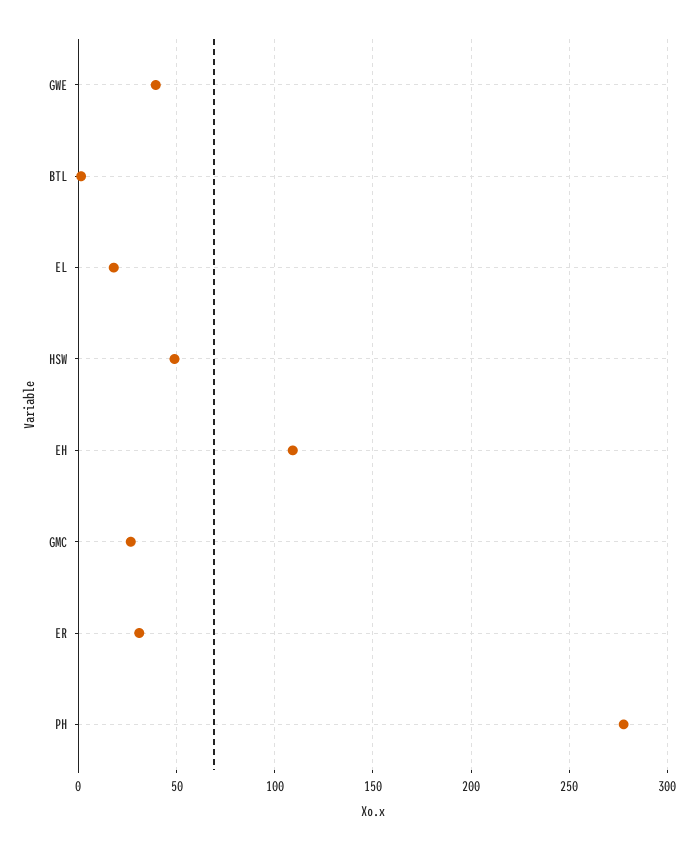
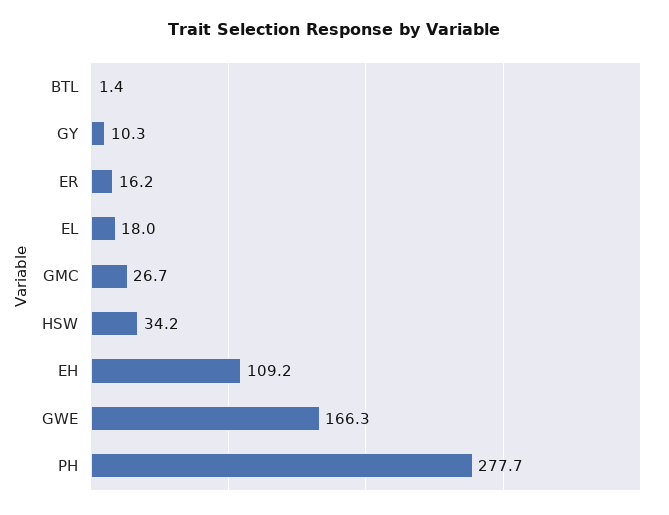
GWE: 40 -> 166.3
HSW: 50 -> 34.2
ER: 30 -> 16.2
GY: none -> 10.3

